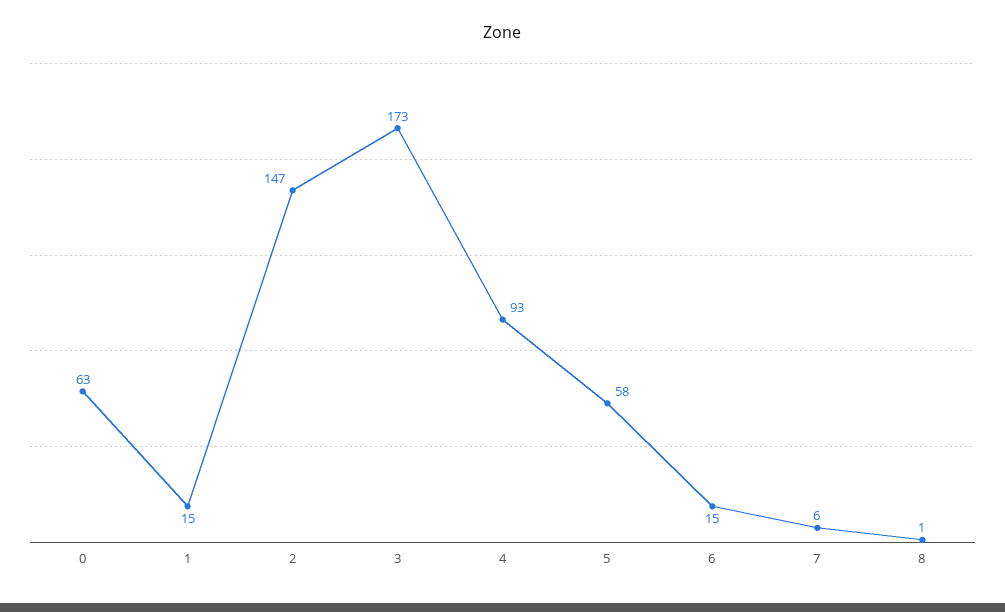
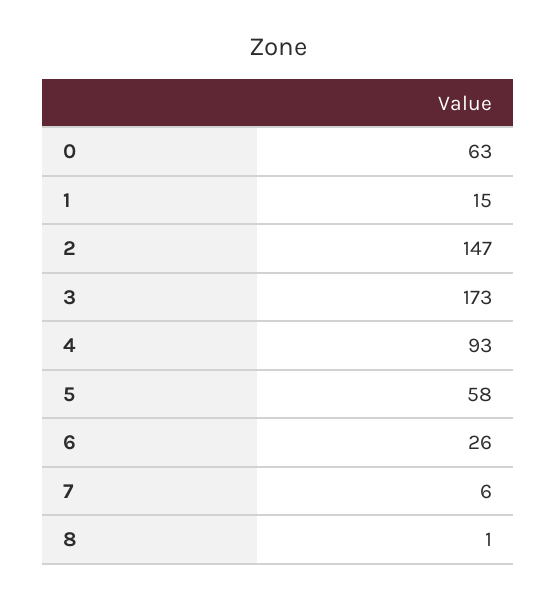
6: 15 -> 26

